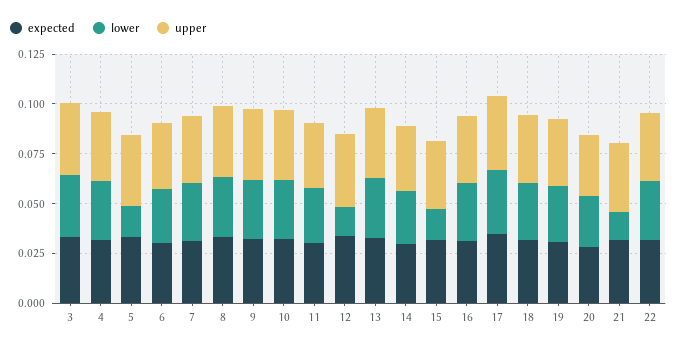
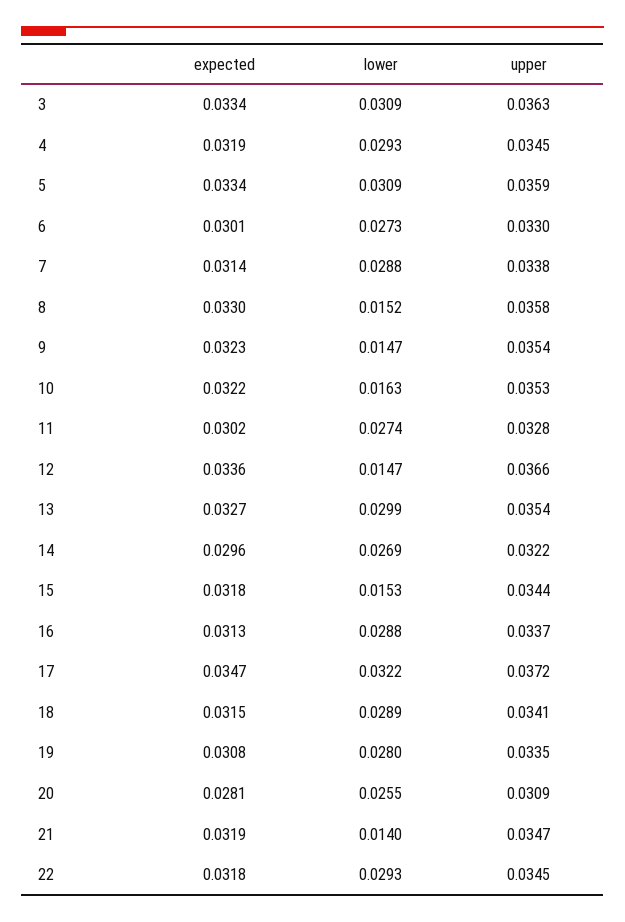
lower, 5: 0.015 -> 0.0309
lower, 8: 0.03 -> 0.0152
lower, 9: 0.03 -> 0.0147
lower, 10: 0.03 -> 0.0163

